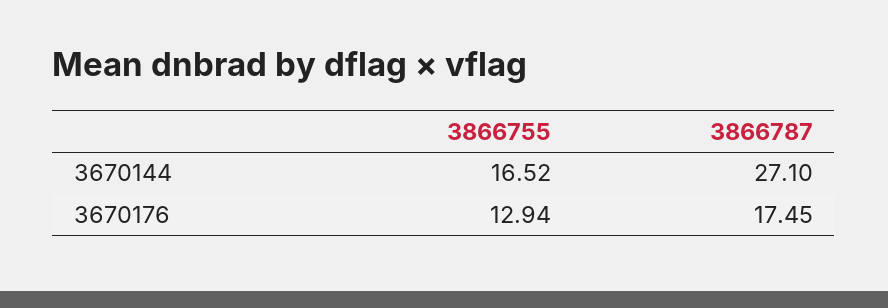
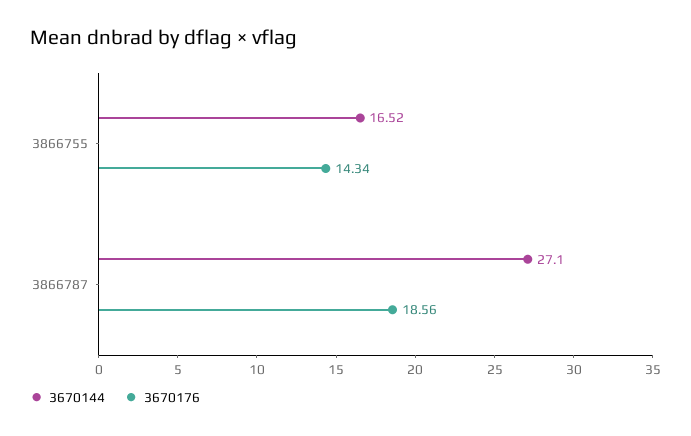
3670176, 3866755: 12.94 -> 14.34
3670176, 3866787: 17.45 -> 18.56

